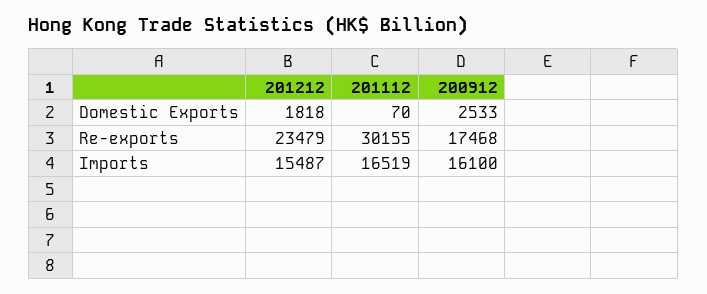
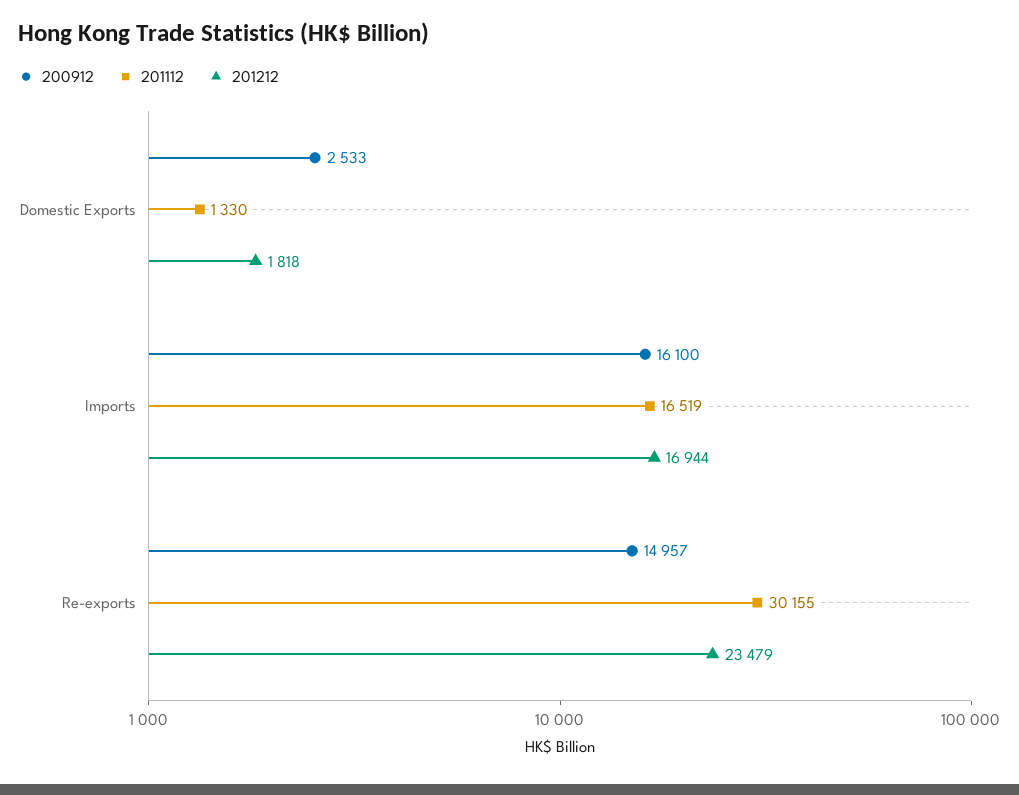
201112, Domestic Exports: 70 -> 1330
200912, Re-exports: 17468 -> 14957
201212, Imports: 15487 -> 16944

